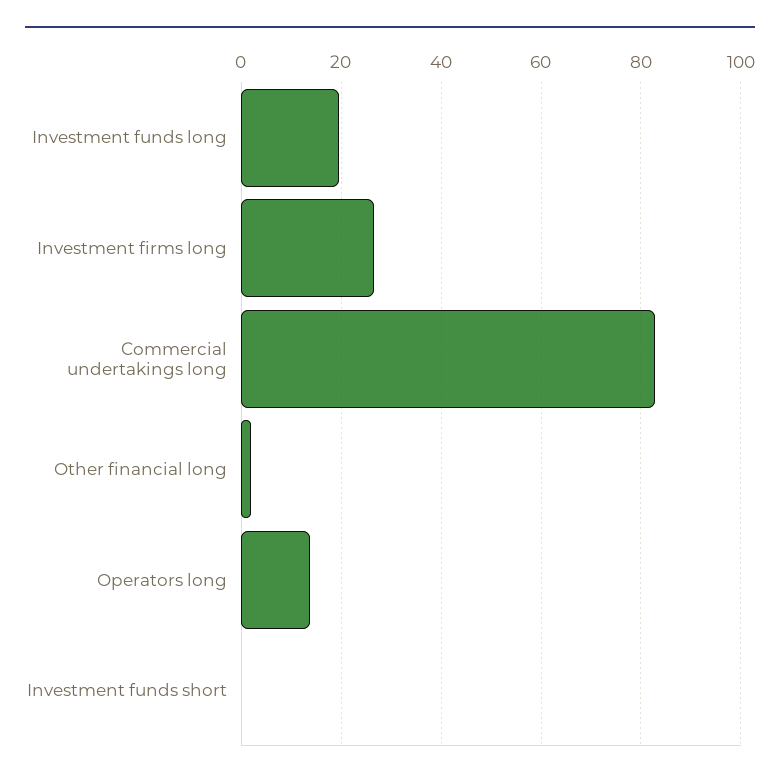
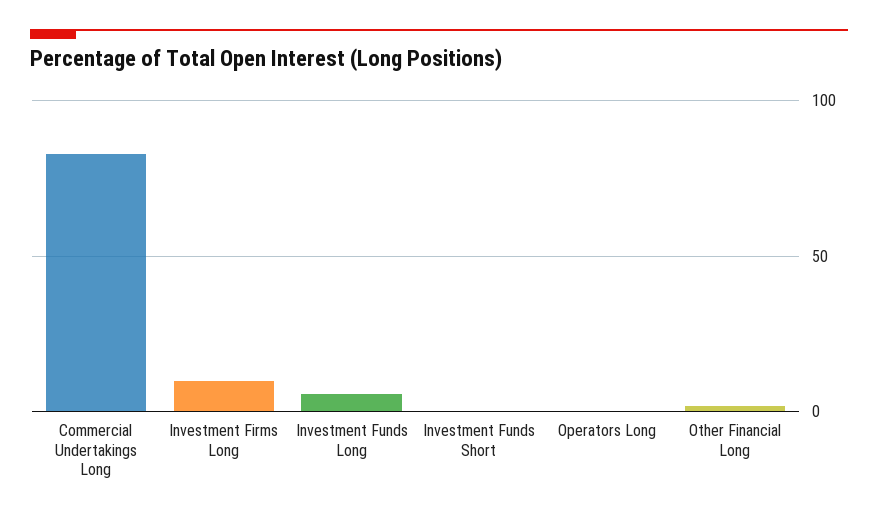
Investment funds long: 20 -> 5
Investment firms long: 26 -> 10
Operators long: 14 -> 0

